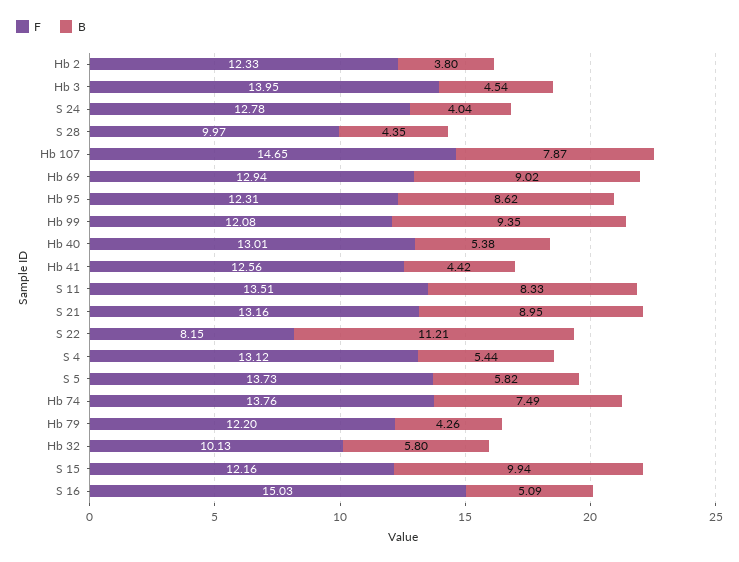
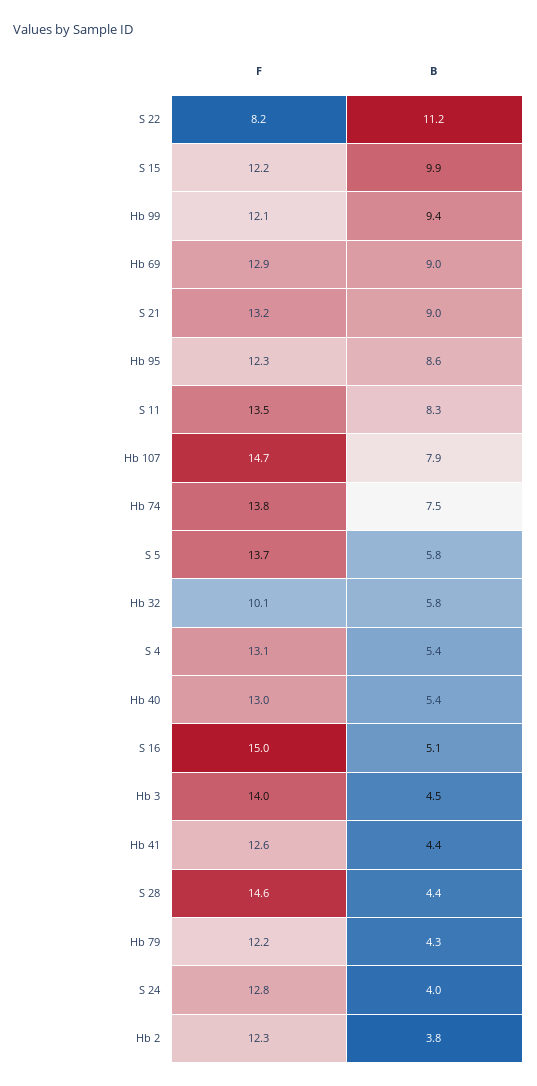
F, S 28: 9.97 -> 14.6

